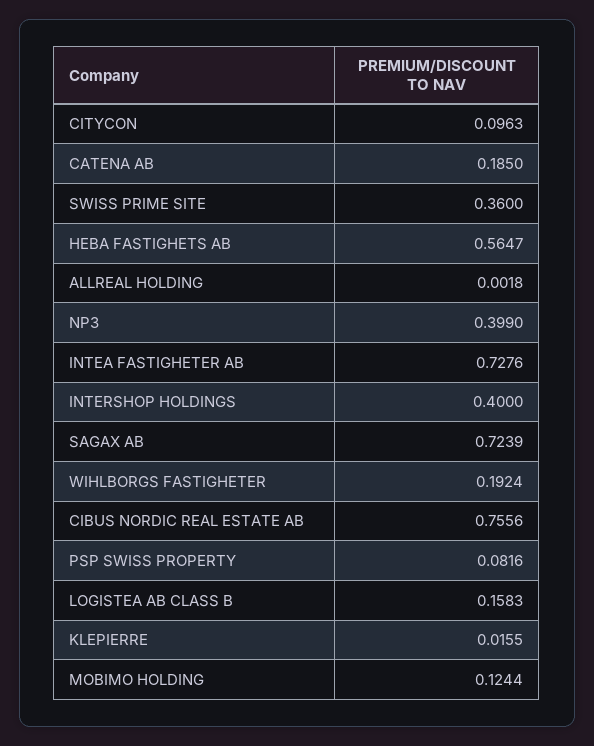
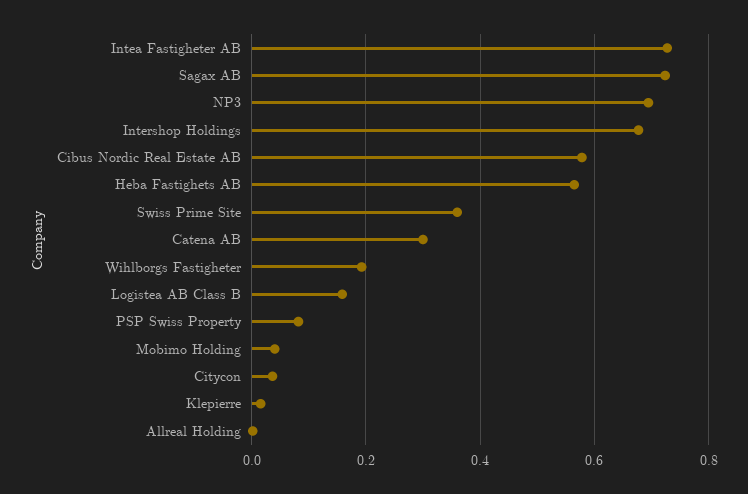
CITYCON: 0.0963 -> 0.04
CATENA AB: 0.185 -> 0.3
NP3: 0.399 -> 0.7
INTERSHOP HOLDINGS: 0.4 -> 0.68
CIBUS NORDIC REAL ESTATE AB: 0.7556 -> 0.58
MOBIMO HOLDING: 0.1244 -> 0.04

